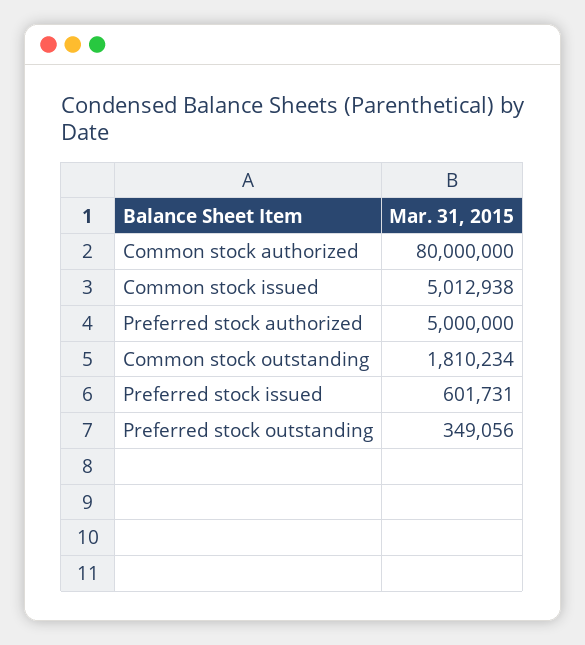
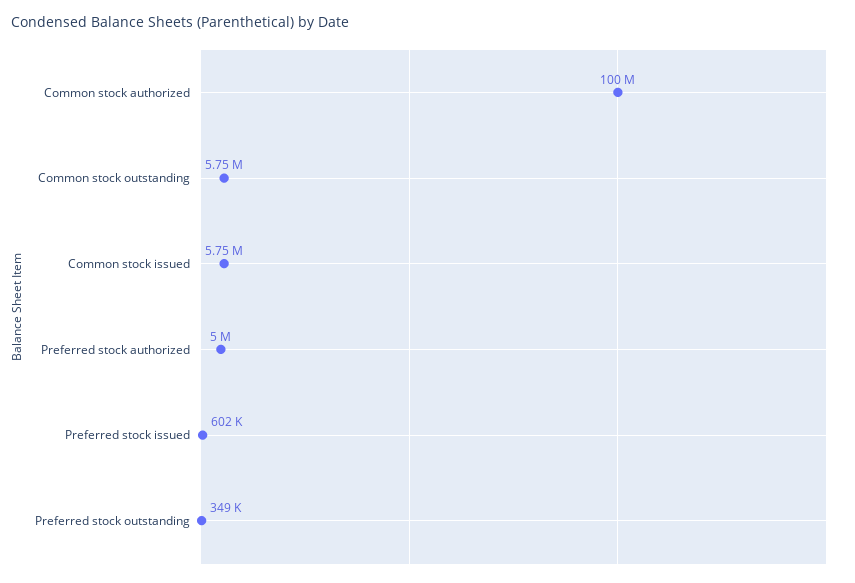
Common stock authorized: 80000000 -> 100000000
Common stock issued: 5012938 -> 5750000
Common stock outstanding: 1810234 -> 5750000

